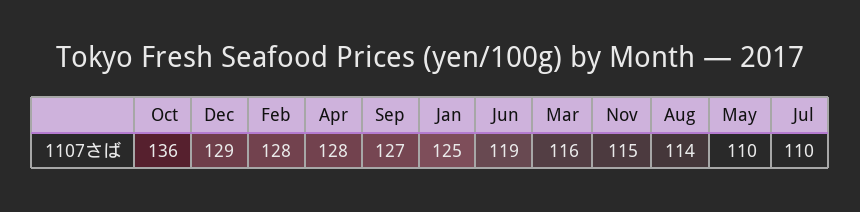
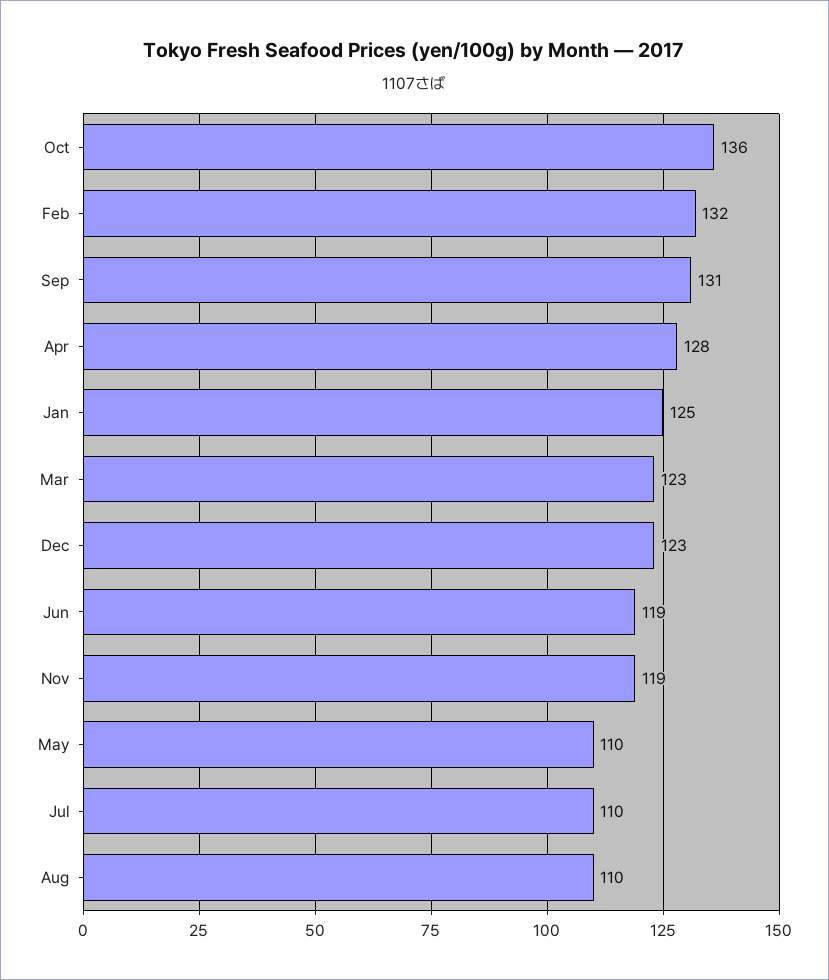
Dec: 129 -> 123
Feb: 128 -> 132
Sep: 127 -> 131
Mar: 116 -> 123
Nov: 115 -> 119
Aug: 114 -> 110

